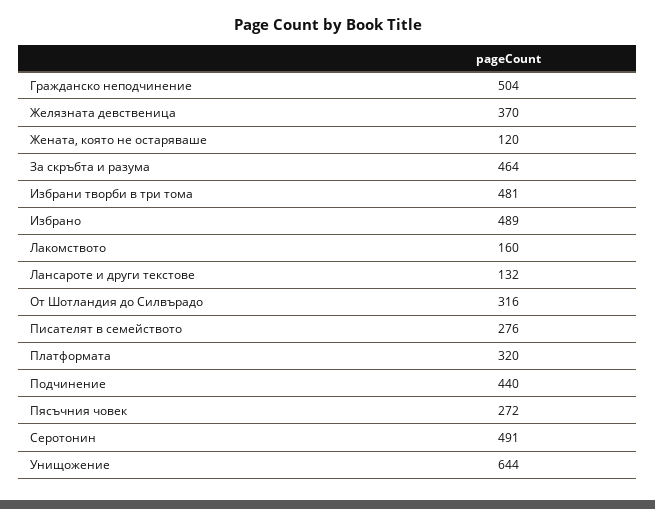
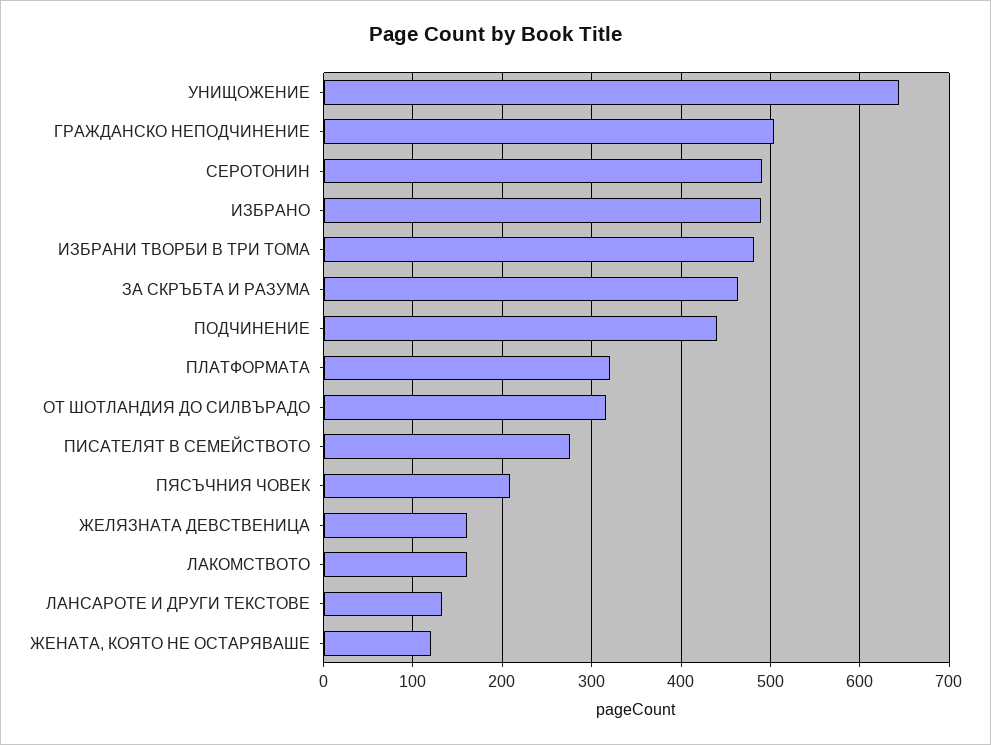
Желязната девственица: 370 -> 160
Пясъчния човек: 272 -> 210

